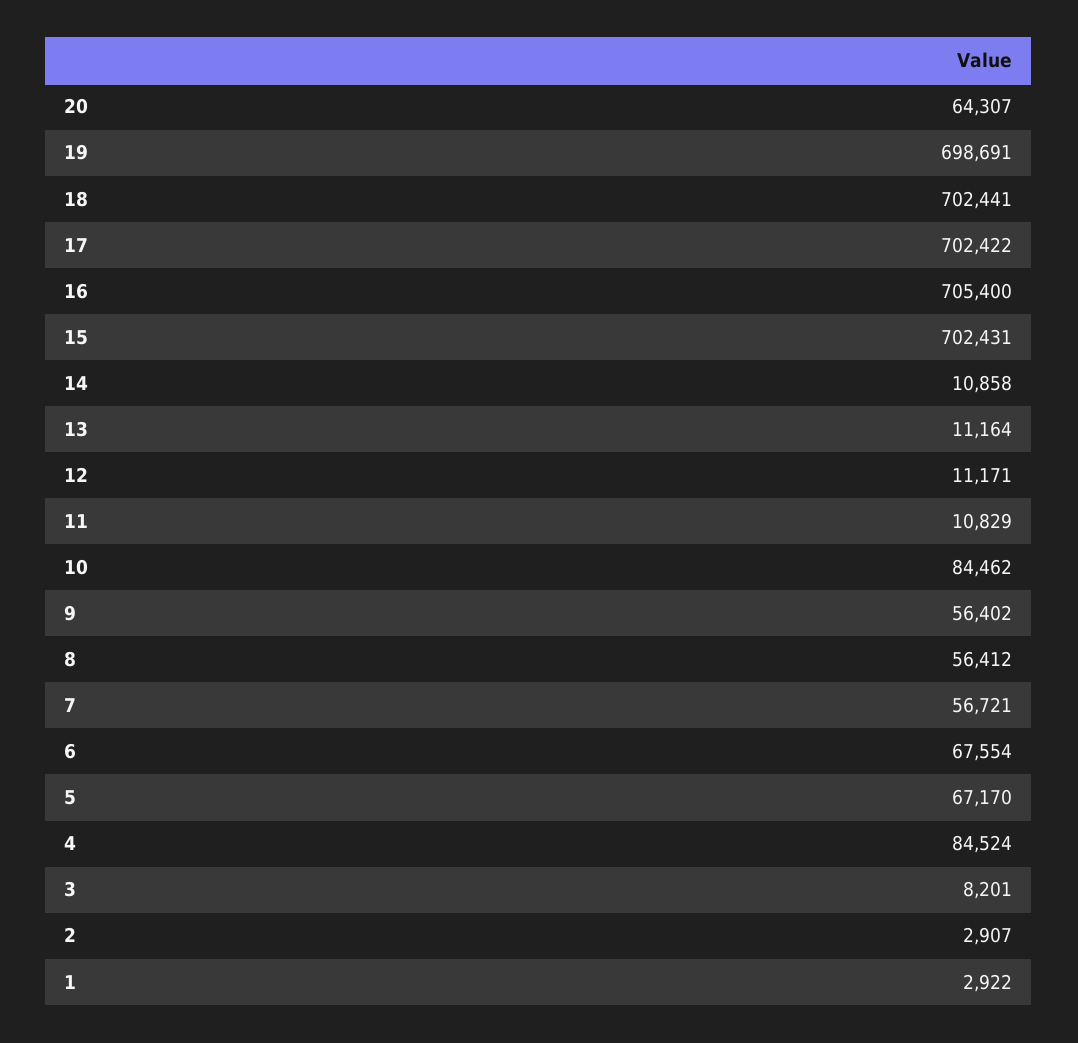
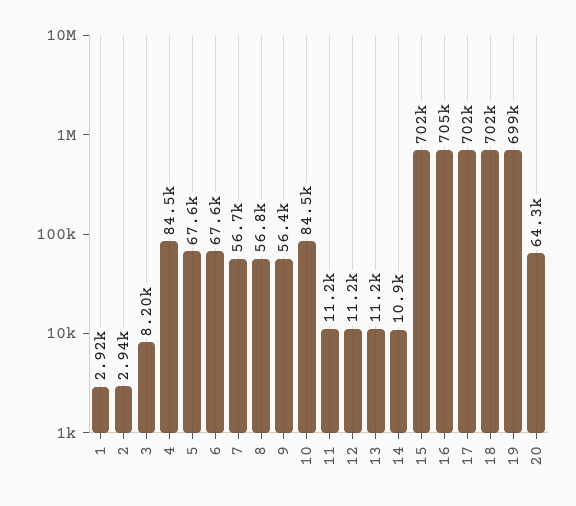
11: 10829 -> 11200
8: 56412 -> 56800
5: 67170 -> 67600
2: 2907 -> 2940

